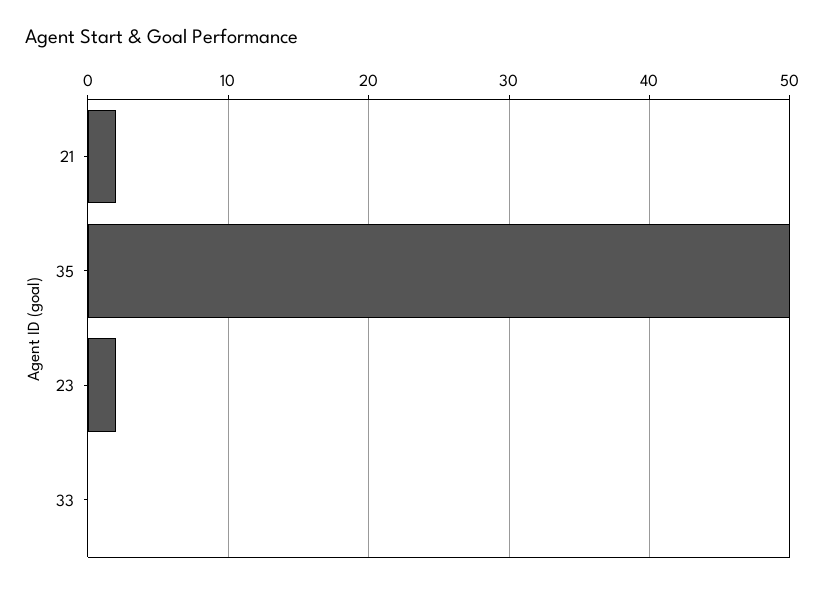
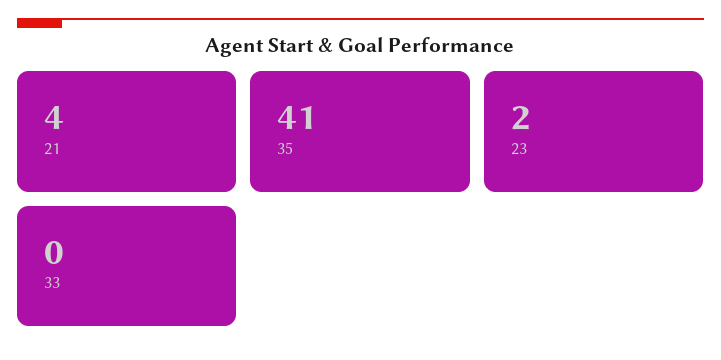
21: 2 -> 4
35: 50 -> 41

